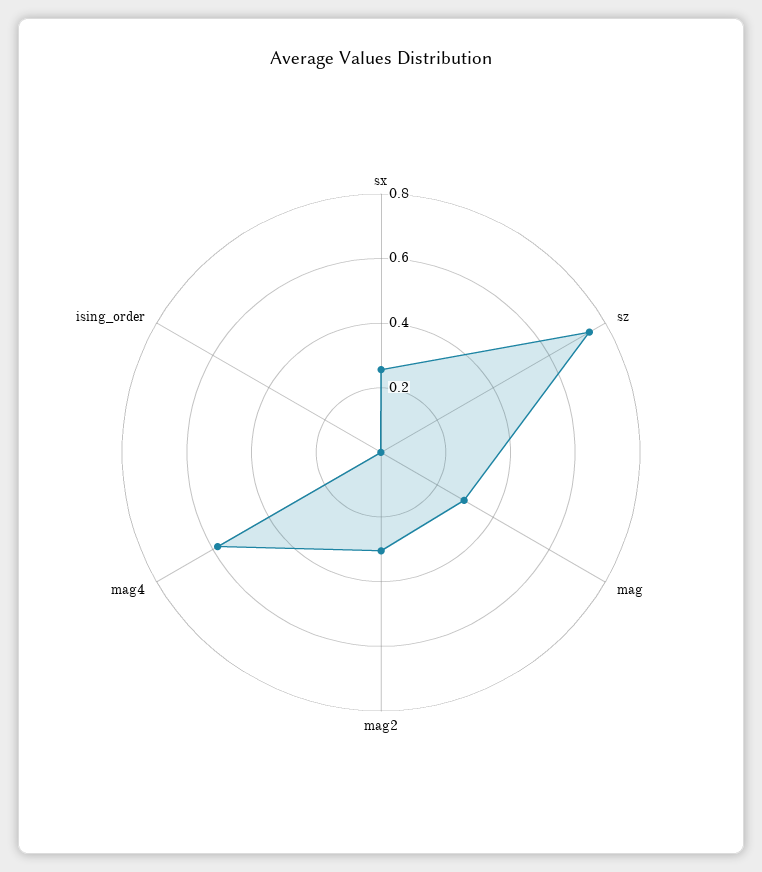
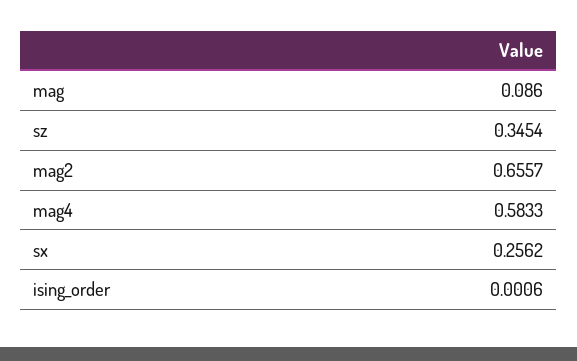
sz: 0.75 -> 0.3454
mag: 0.3 -> 0.086
mag2: 0.3 -> 0.6557

